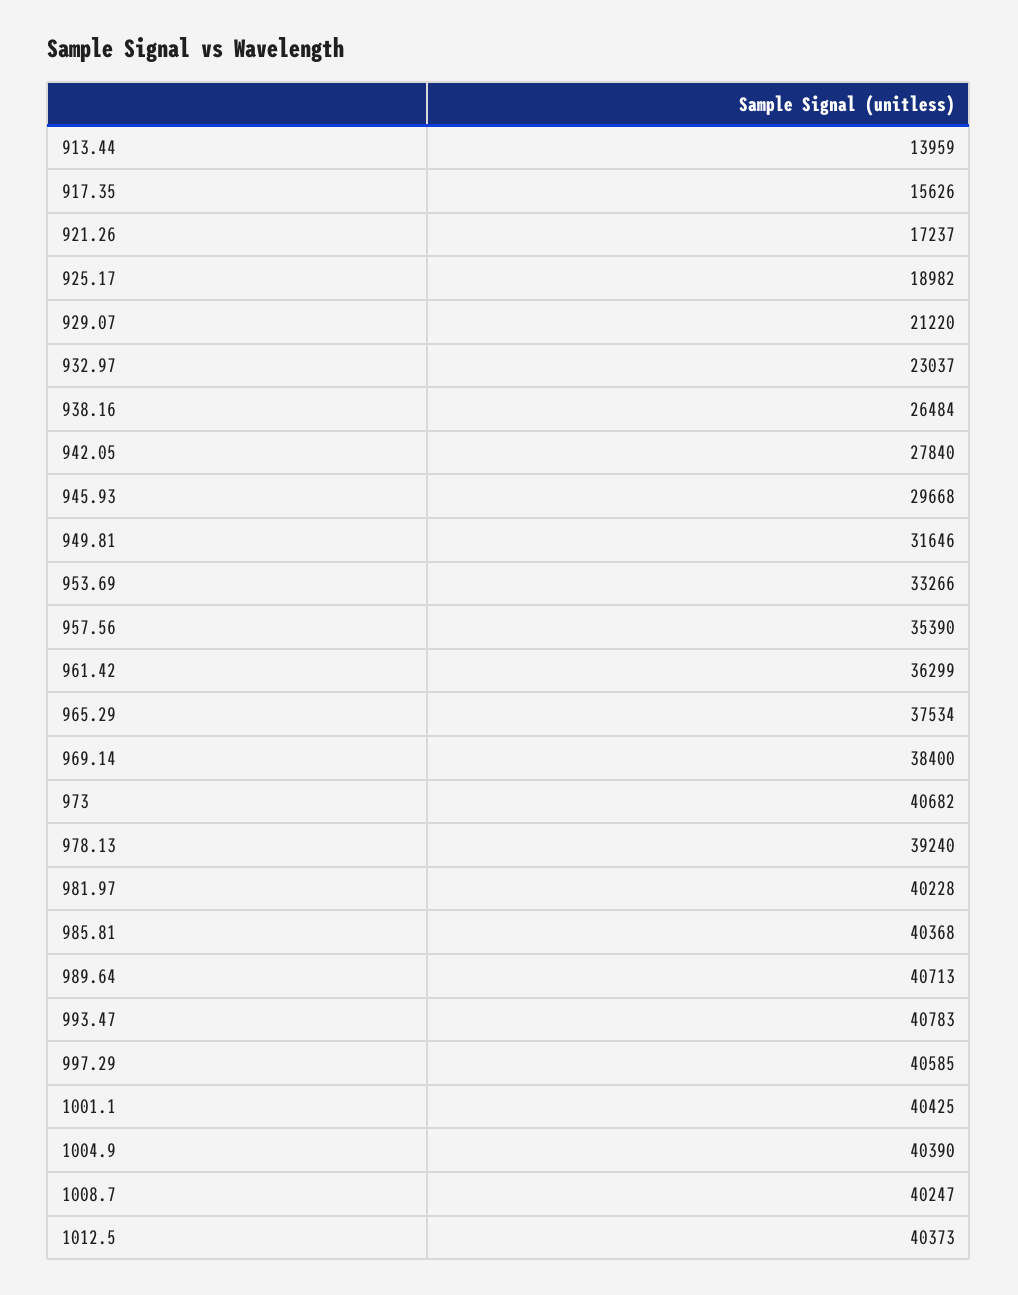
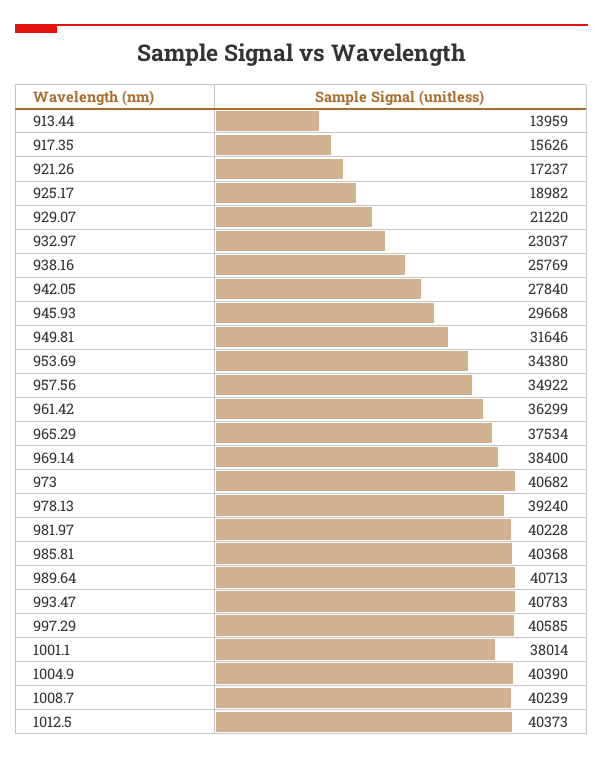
938.16: 26484 -> 25769
953.69: 33266 -> 34380
957.56: 35390 -> 34922
1001.1: 40425 -> 38014
1008.7: 40247 -> 40239

